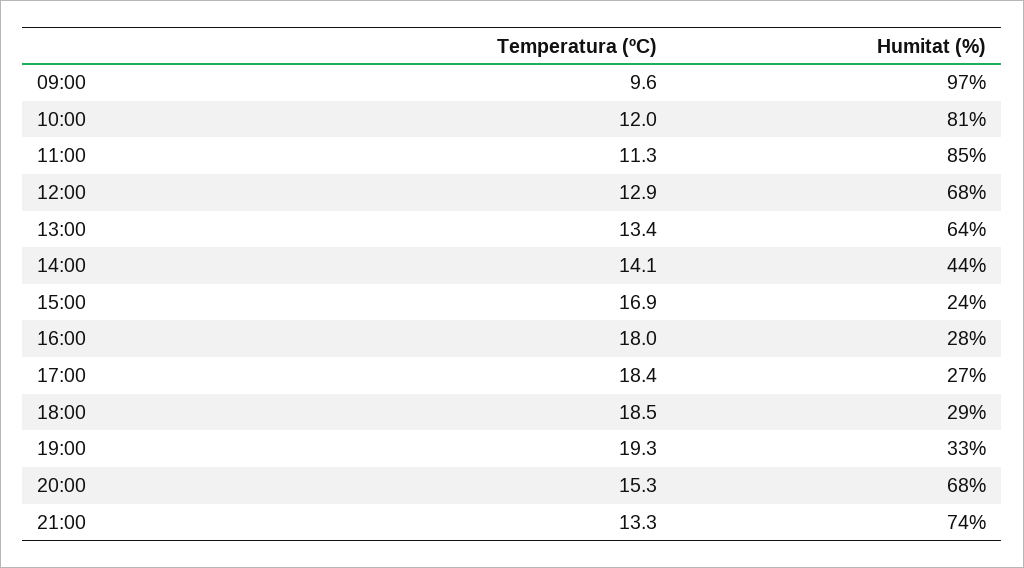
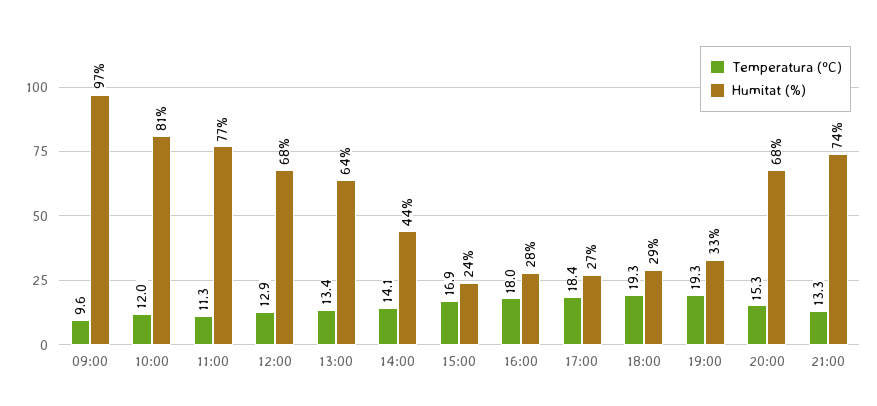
Humitat (%), 11:00: 85 -> 77
Temperatura (ºC), 18:00: 18.5 -> 19.3

